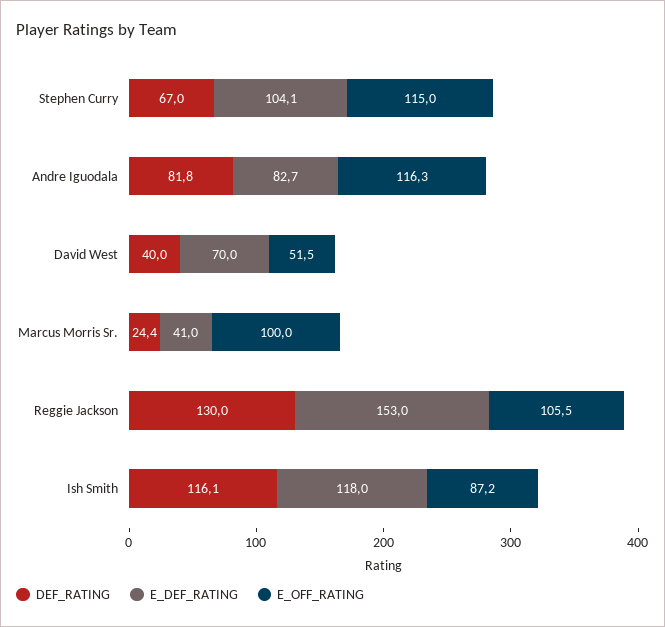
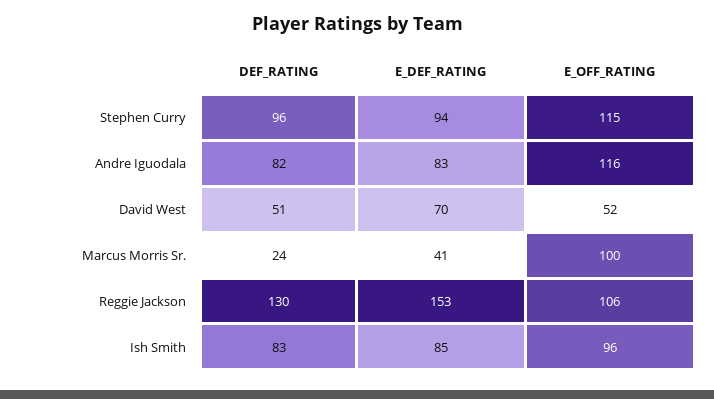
DEF_RATING, Stephen Curry: 67 -> 96
E_DEF_RATING, Stephen Curry: 104.1 -> 94
DEF_RATING, David West: 40 -> 51
DEF_RATING, Ish Smith: 116.1 -> 83
E_DEF_RATING, Ish Smith: 118 -> 85
E_OFF_RATING, Ish Smith: 87.2 -> 96

